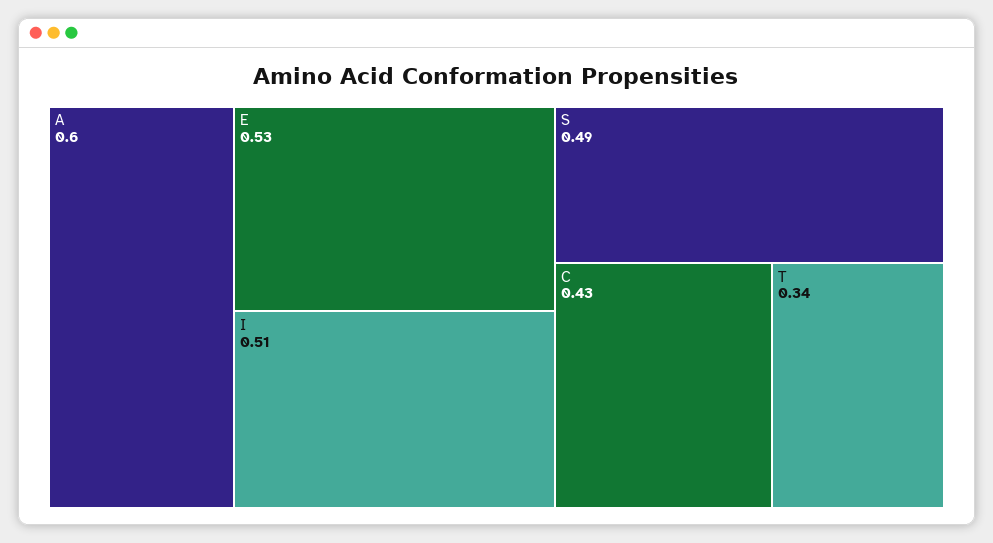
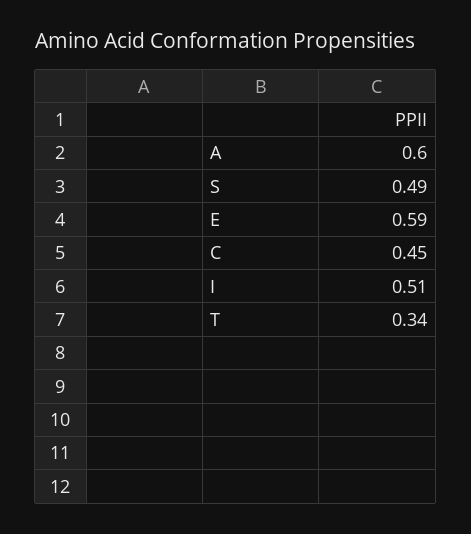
E: 0.53 -> 0.59
C: 0.43 -> 0.45

